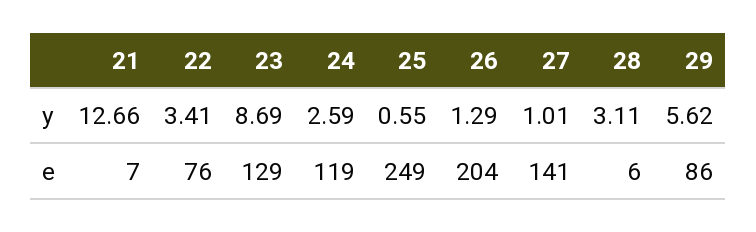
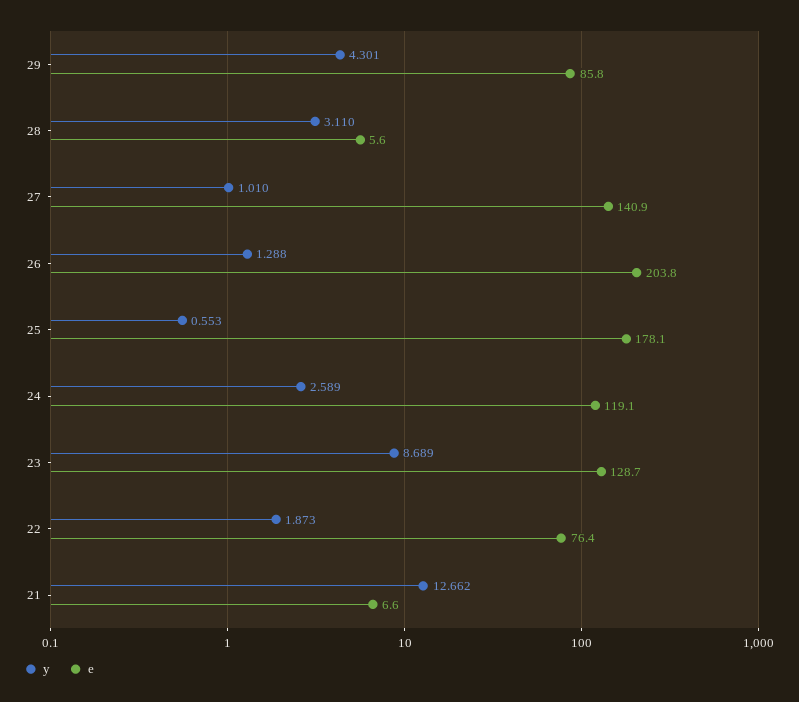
y, 22: 3.41 -> 1.873
y, 29: 5.62 -> 4.301
e, 25: 249 -> 178.1

